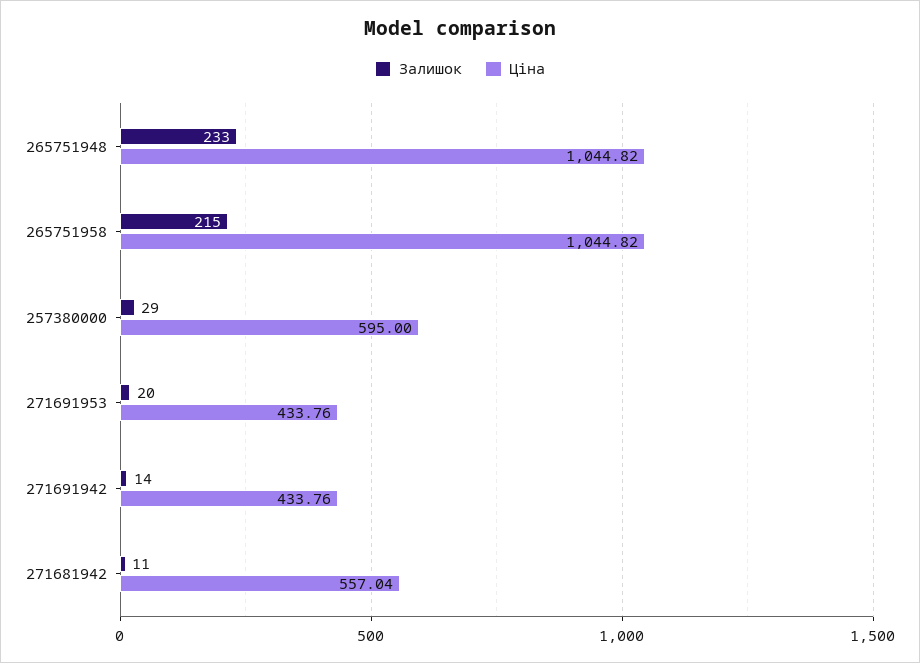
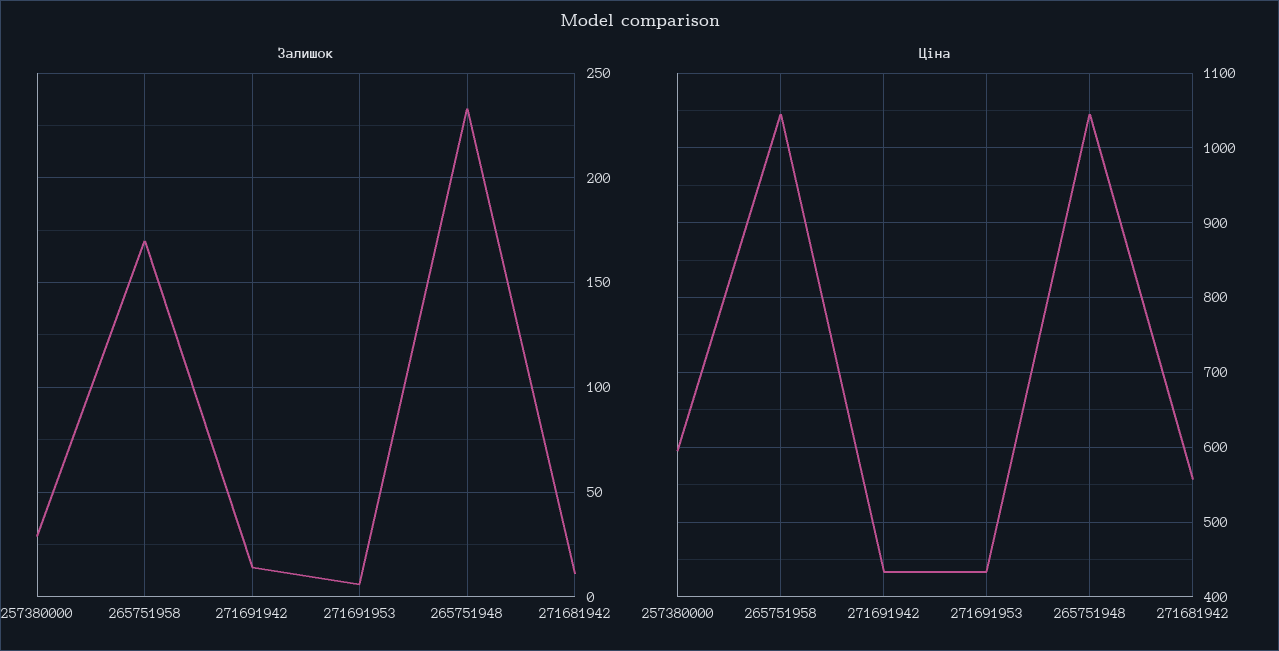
Залишок, 265751958: 215 -> 170
Залишок, 271691953: 20 -> 5

